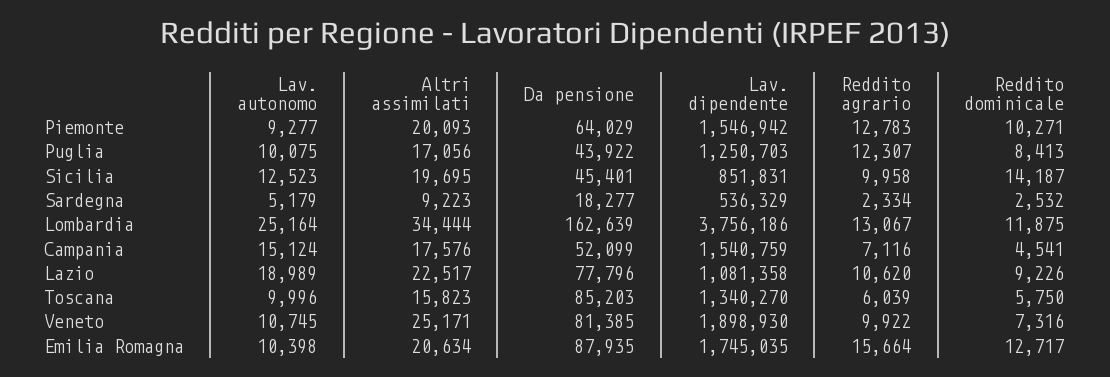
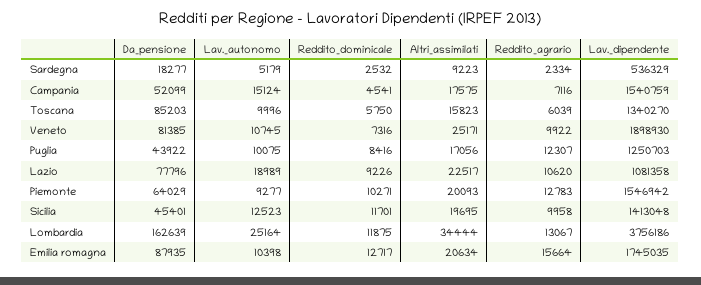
Reddito dominicale, Puglia: 8413 -> 8416
Lav. dipendente, Sicilia: 851831 -> 1413048
Reddito dominicale, Sicilia: 14187 -> 11701
Altri assimilati, Campania: 17576 -> 17575

